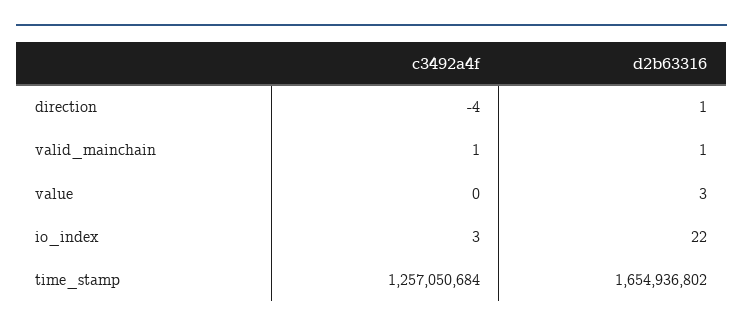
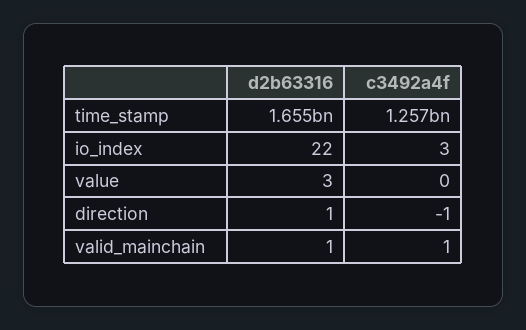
c3492a4f, direction: -4 -> -1

